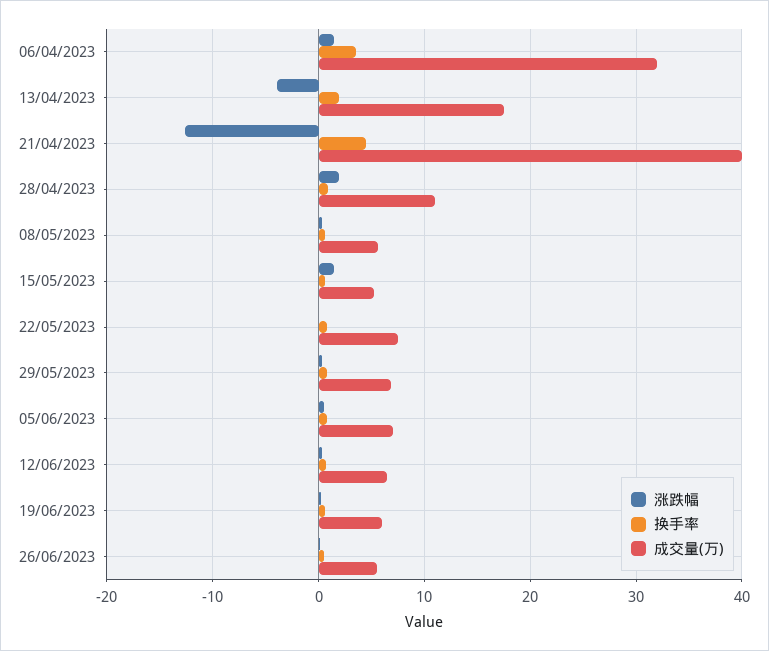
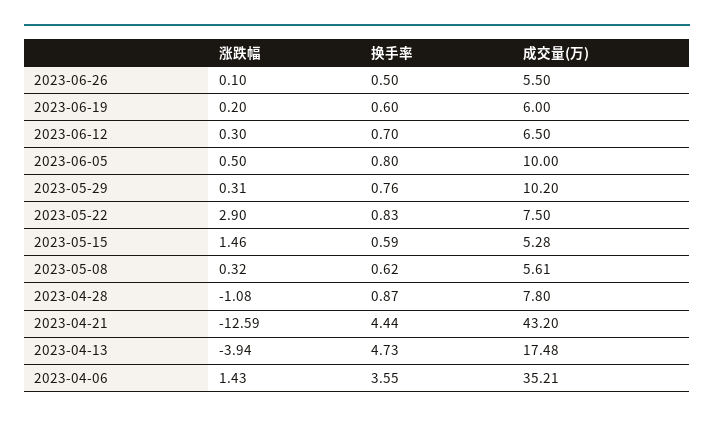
成交量(万), 06/04/2023: 32 -> 35.21
换手率, 13/04/2023: 2 -> 4.73
成交量(万), 21/04/2023: 40 -> 43.2
涨跌幅, 28/04/2023: 2 -> -1.08
成交量(万), 28/04/2023: 11 -> 7.8
涨跌幅, 22/05/2023: 0 -> 2.9
成交量(万), 29/05/2023: 7 -> 10.2
成交量(万), 05/06/2023: 7 -> 10

